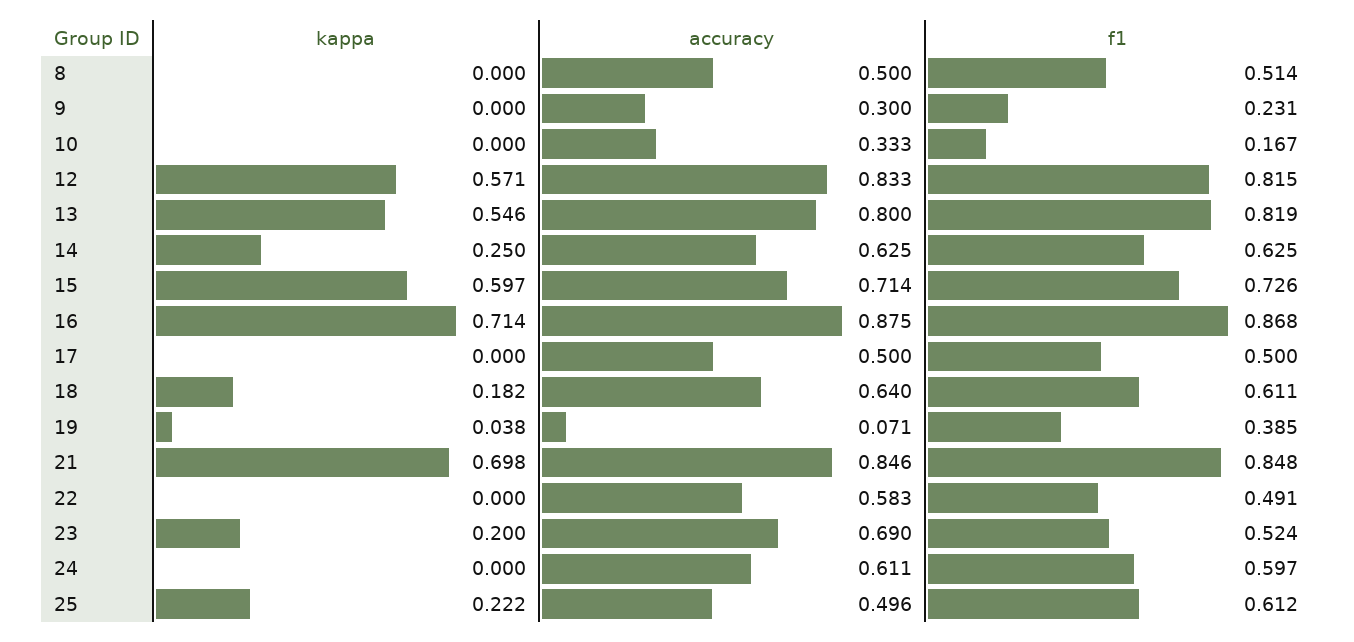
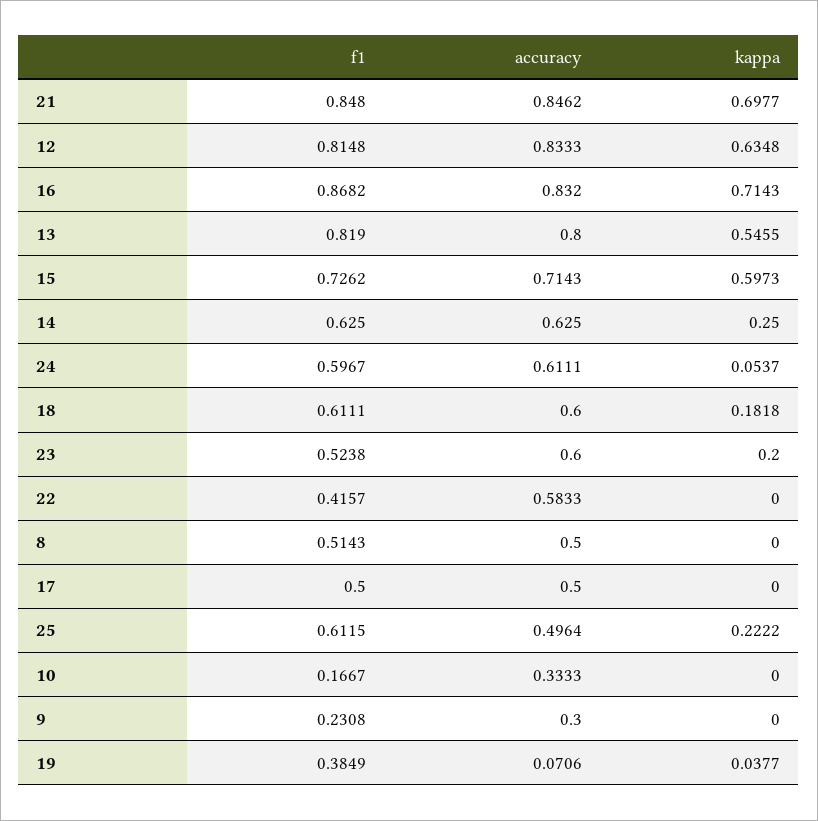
kappa, 12: 0.571 -> 0.6348
accuracy, 16: 0.875 -> 0.832
accuracy, 18: 0.64 -> 0.6
f1, 22: 0.491 -> 0.4157
accuracy, 23: 0.69 -> 0.6
kappa, 24: 0 -> 0.0537

